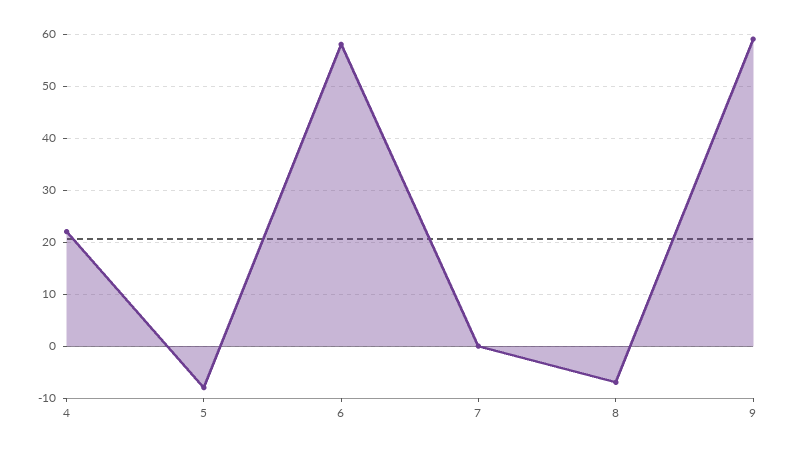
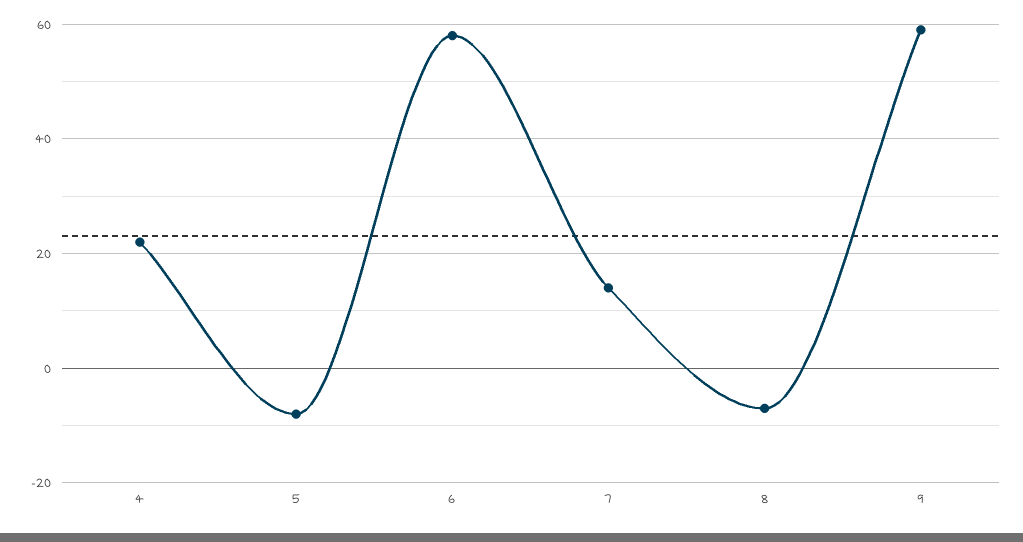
7: 0 -> 15

